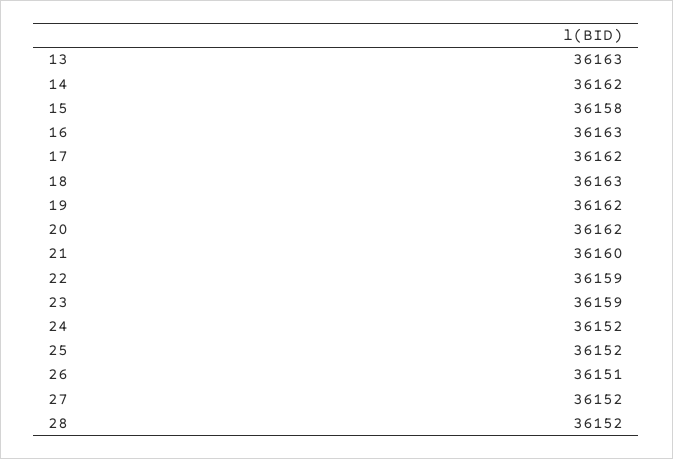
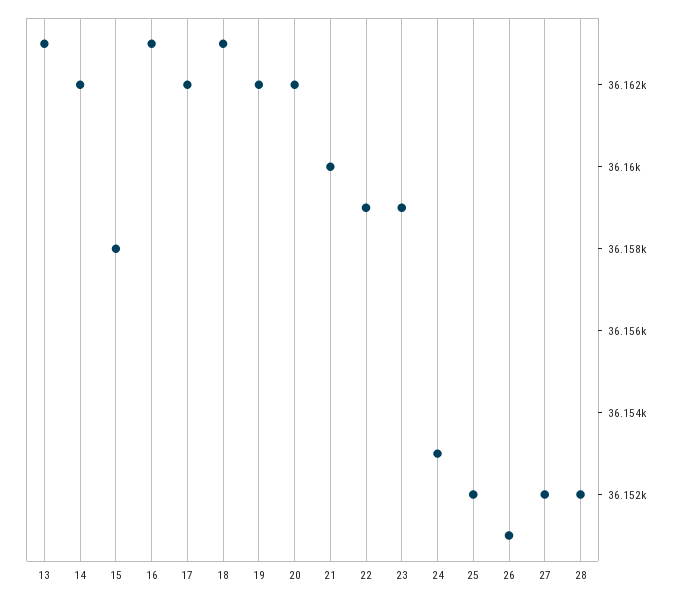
24: 36152 -> 36153

